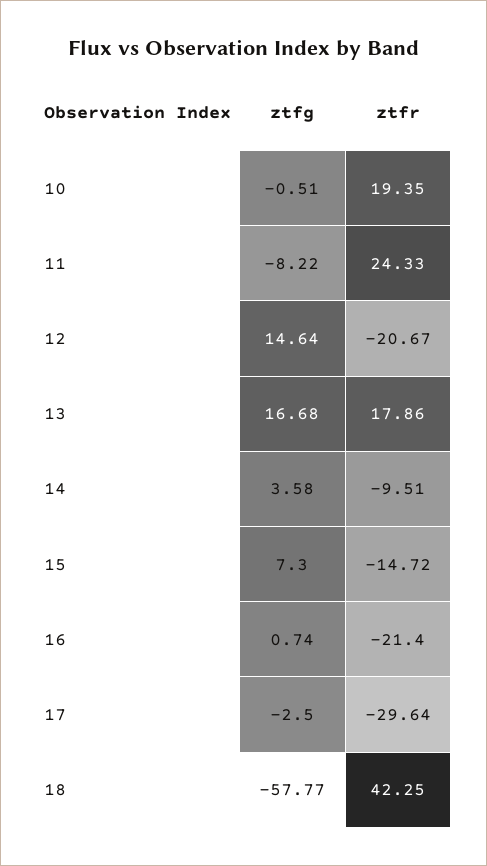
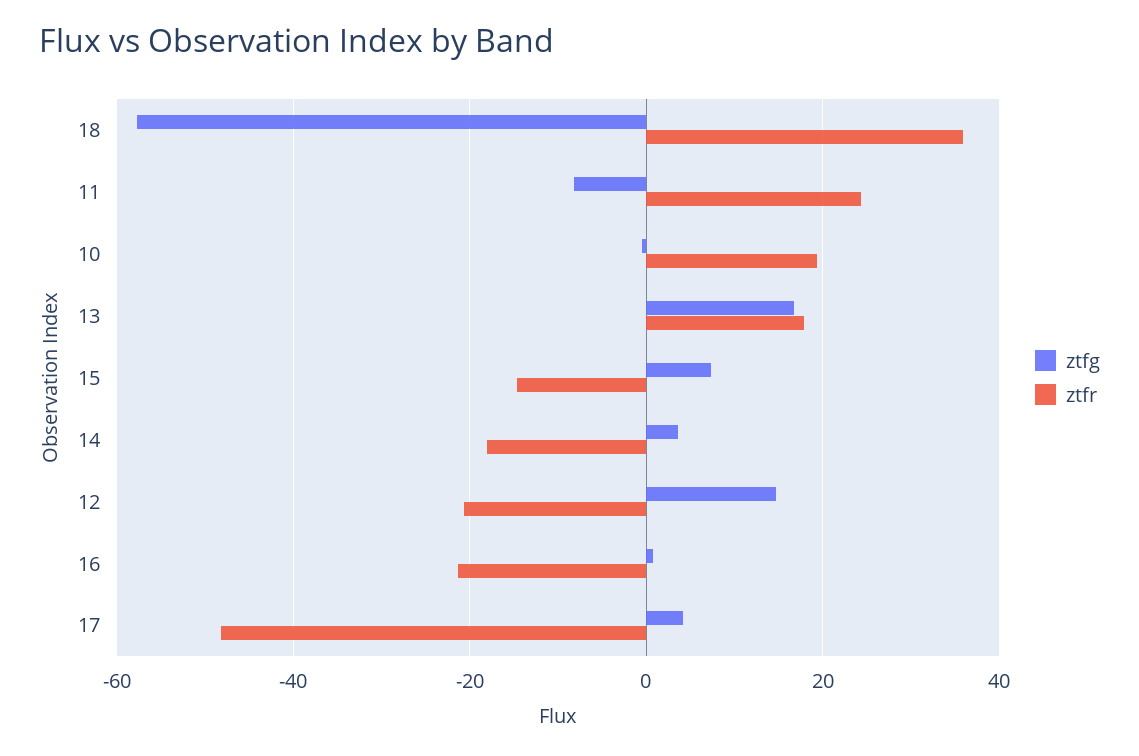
ztfr, 14: -9.51 -> -18
ztfg, 17: -2.5 -> 4
ztfr, 17: -29.64 -> -48
ztfr, 18: 42.25 -> 36

